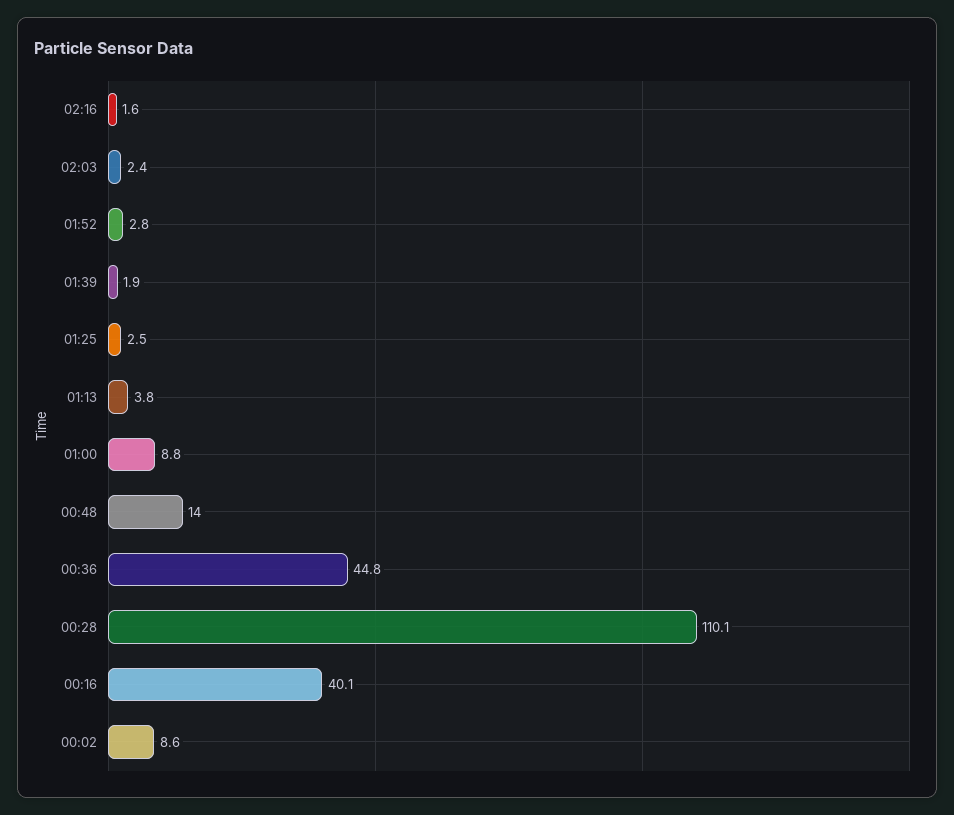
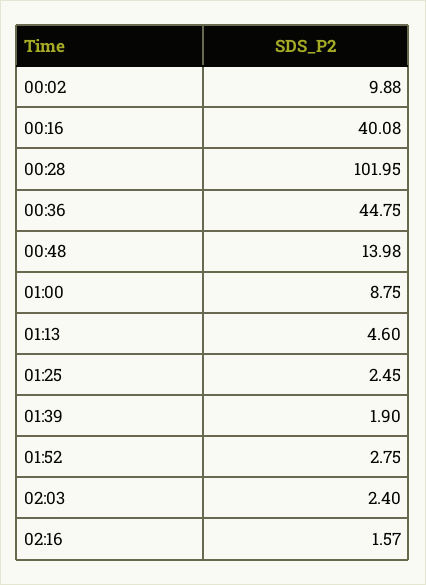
01:13: 3.8 -> 4.6
00:28: 110.1 -> 101.95
00:02: 8.6 -> 9.88

